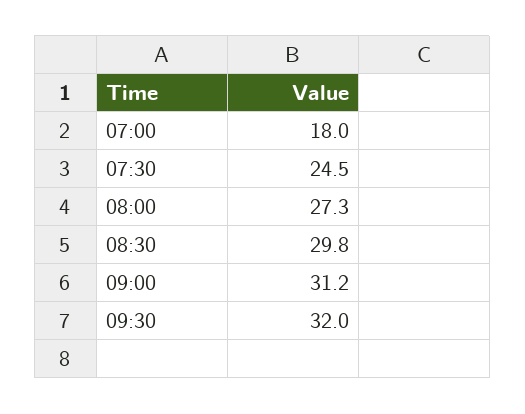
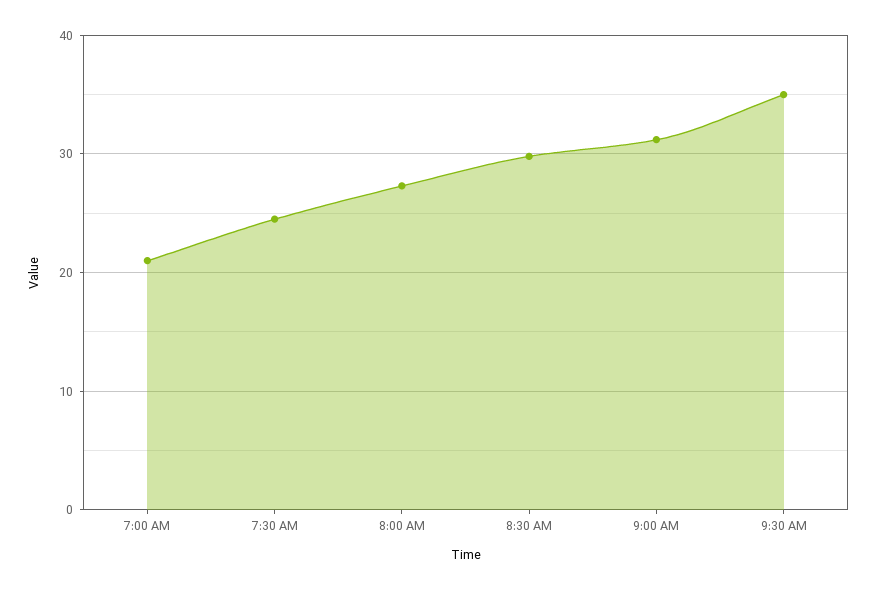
07:00: 18 -> 21
09:30: 32 -> 35

